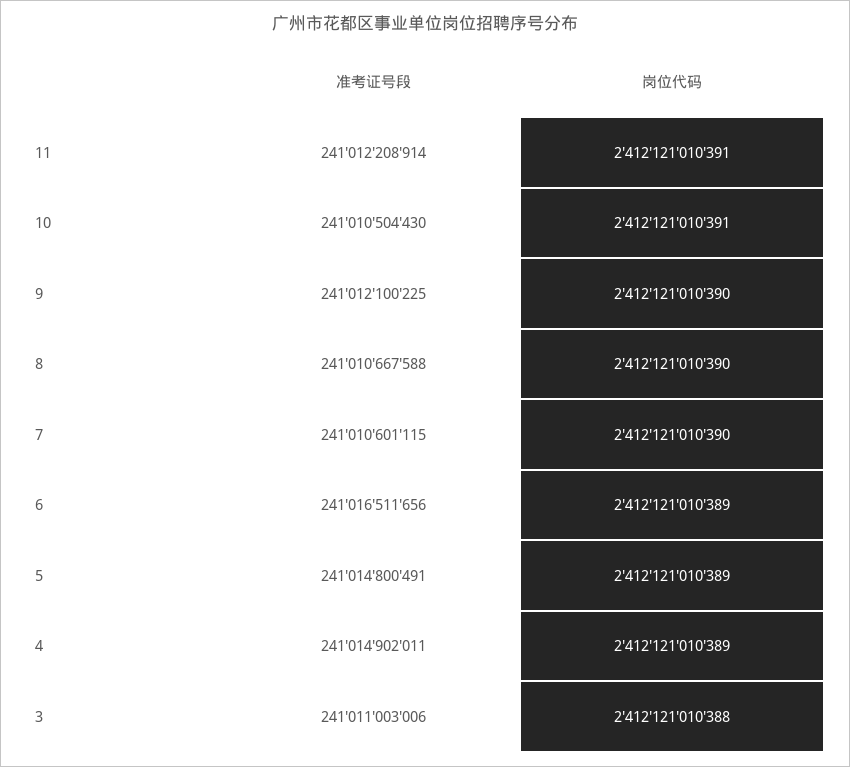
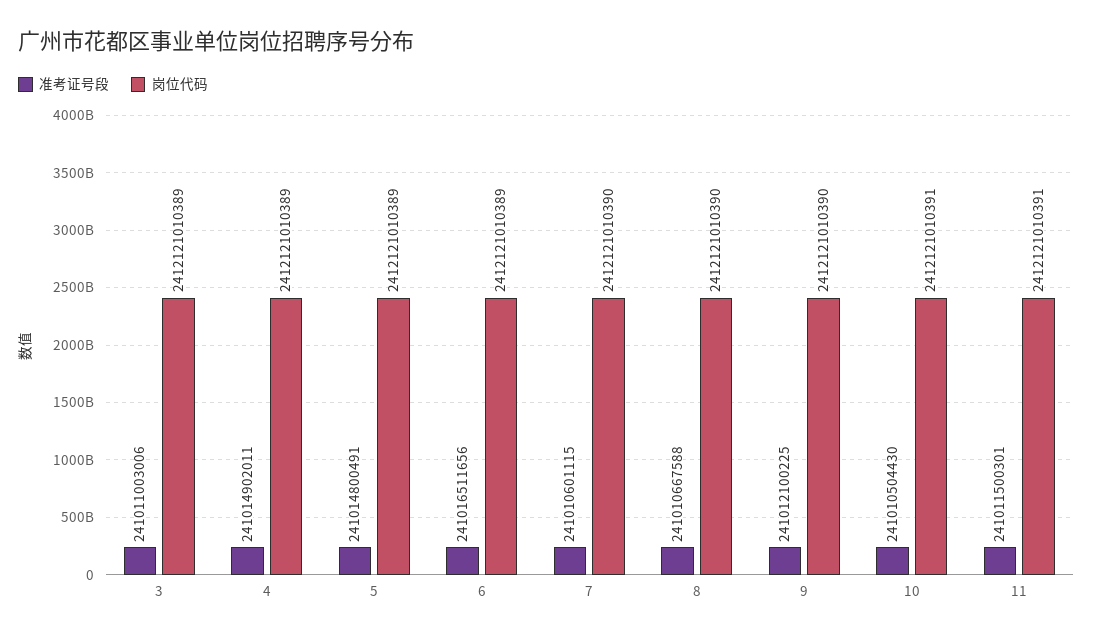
准考证号段, 11: 241012208914 -> 241011500301
岗位代码, 3: 2412121010388 -> 2412121010389

